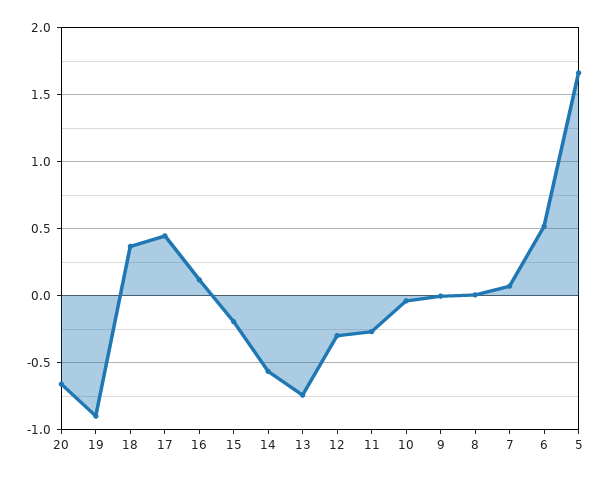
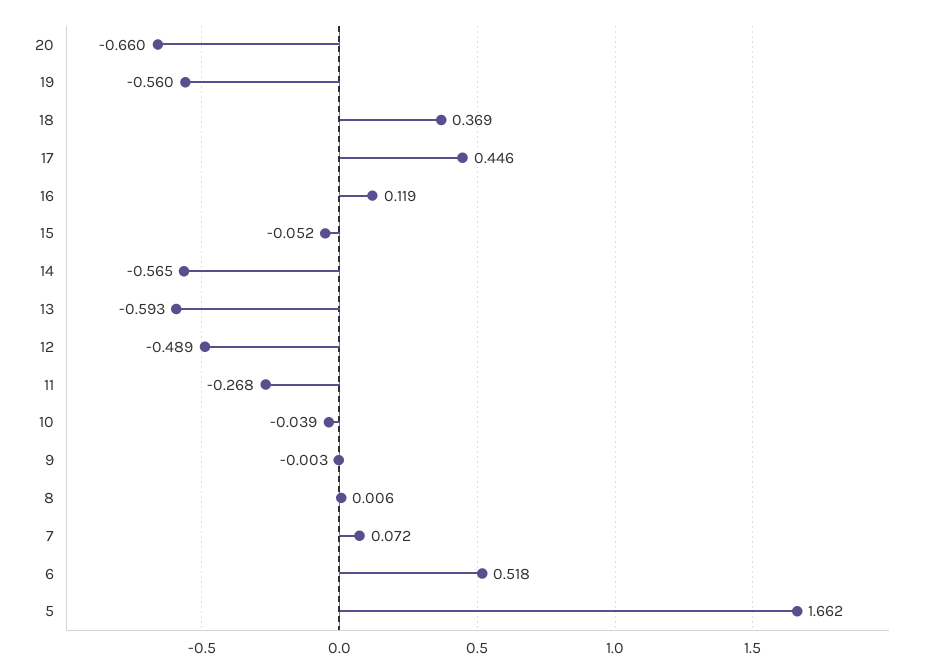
19: -0.9 -> -0.56
15: -0.2 -> -0.052
13: -0.75 -> -0.593
12: -0.3 -> -0.489

